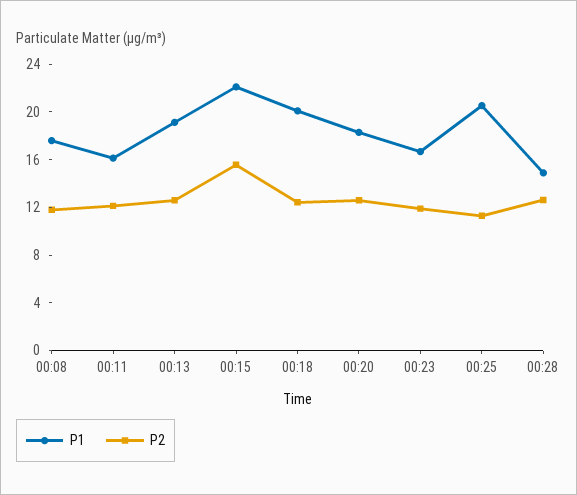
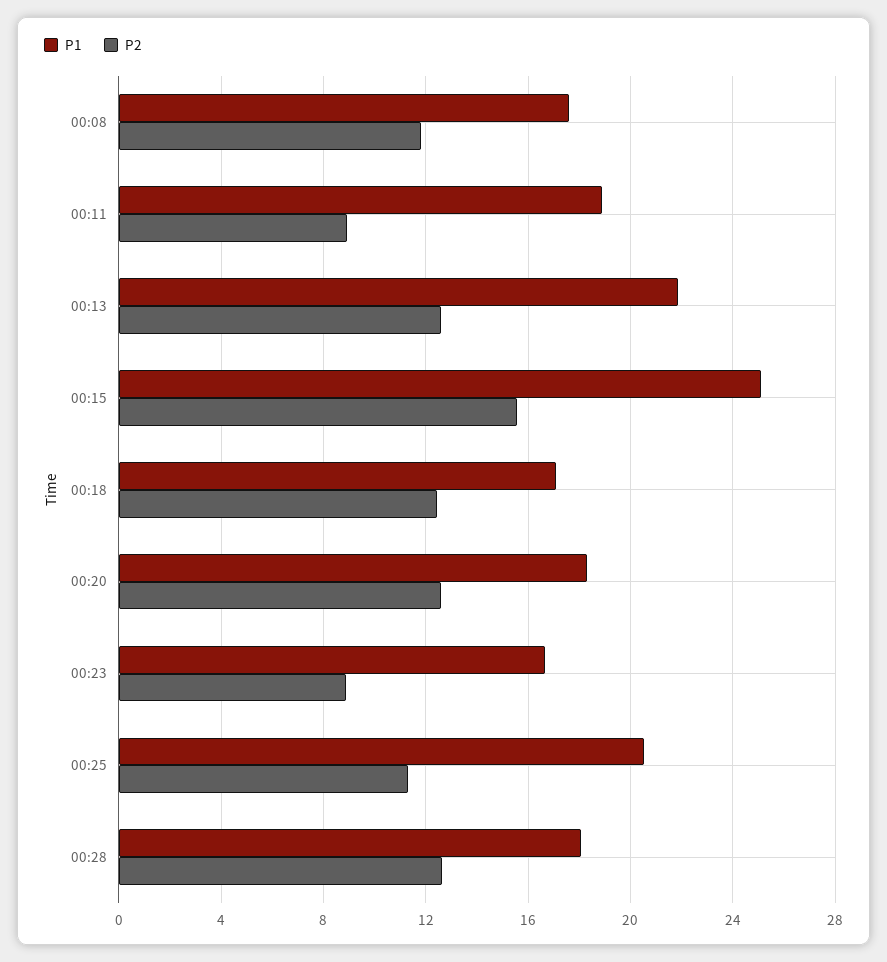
P1, 00:11: 16 -> 19
P2, 00:11: 12 -> 9
P1, 00:13: 19 -> 22
P1, 00:15: 22 -> 25
P1, 00:18: 20 -> 17
P2, 00:23: 12 -> 9
P1, 00:28: 15 -> 18

